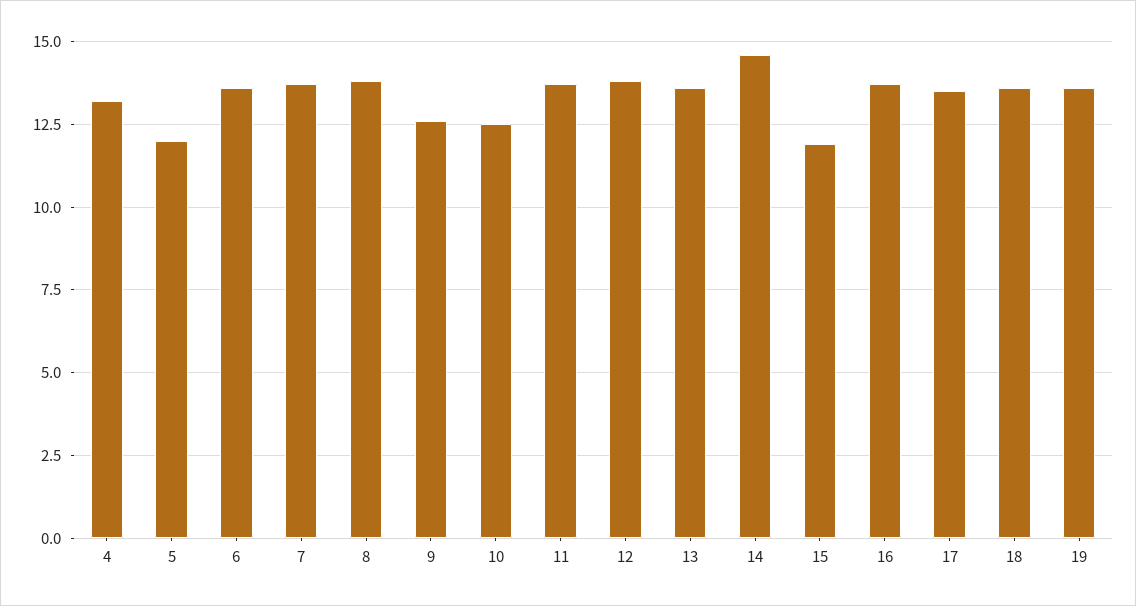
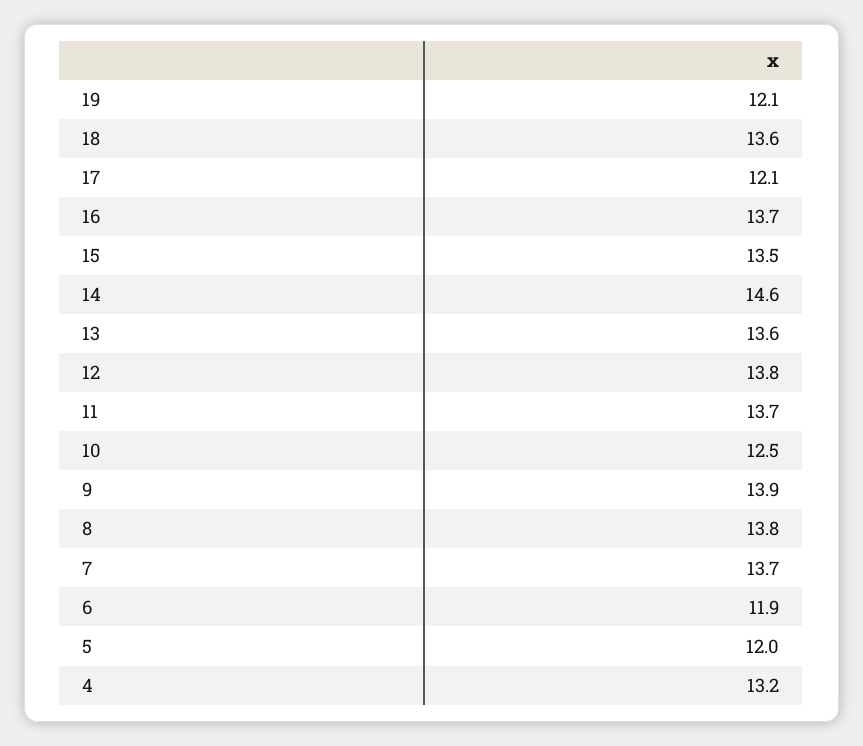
6: 13.5 -> 11.9
9: 12.5 -> 13.9
15: 12 -> 13.5
17: 13.5 -> 12.1
19: 13.5 -> 12.1

